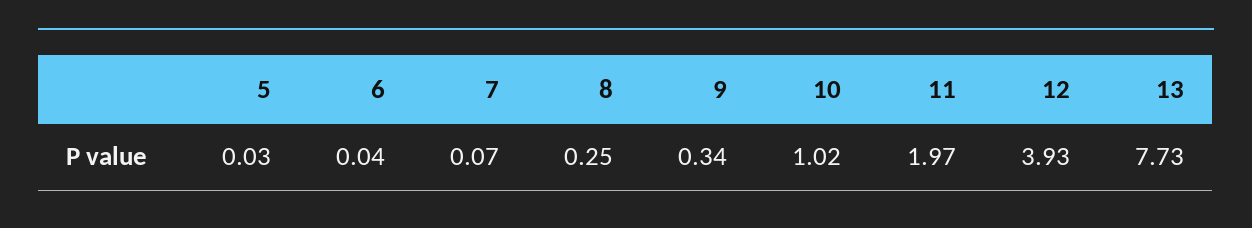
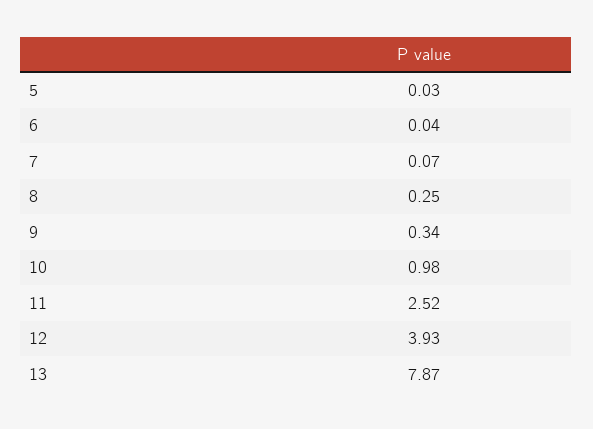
10: 1.02 -> 0.98
11: 1.97 -> 2.52
13: 7.73 -> 7.87

